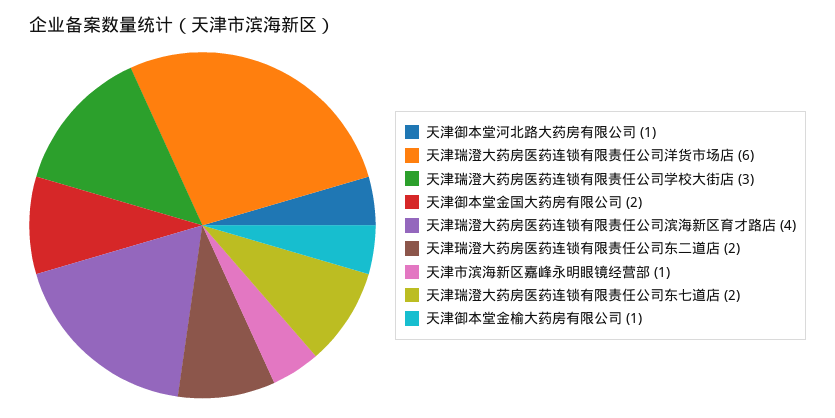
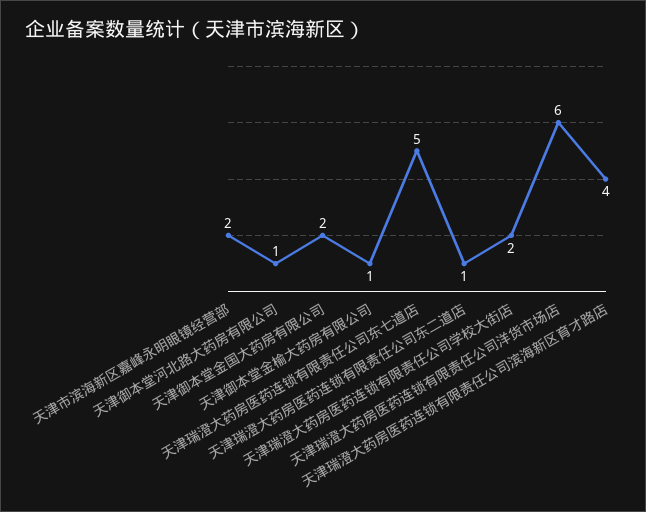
天津瑞澄大药房医药连锁有限责任公司学校大街店: 3 -> 2
天津瑞澄大药房医药连锁有限责任公司东二道店: 2 -> 1
天津市滨海新区嘉峰永明眼镜经营部: 1 -> 2
天津瑞澄大药房医药连锁有限责任公司东七道店: 2 -> 5

